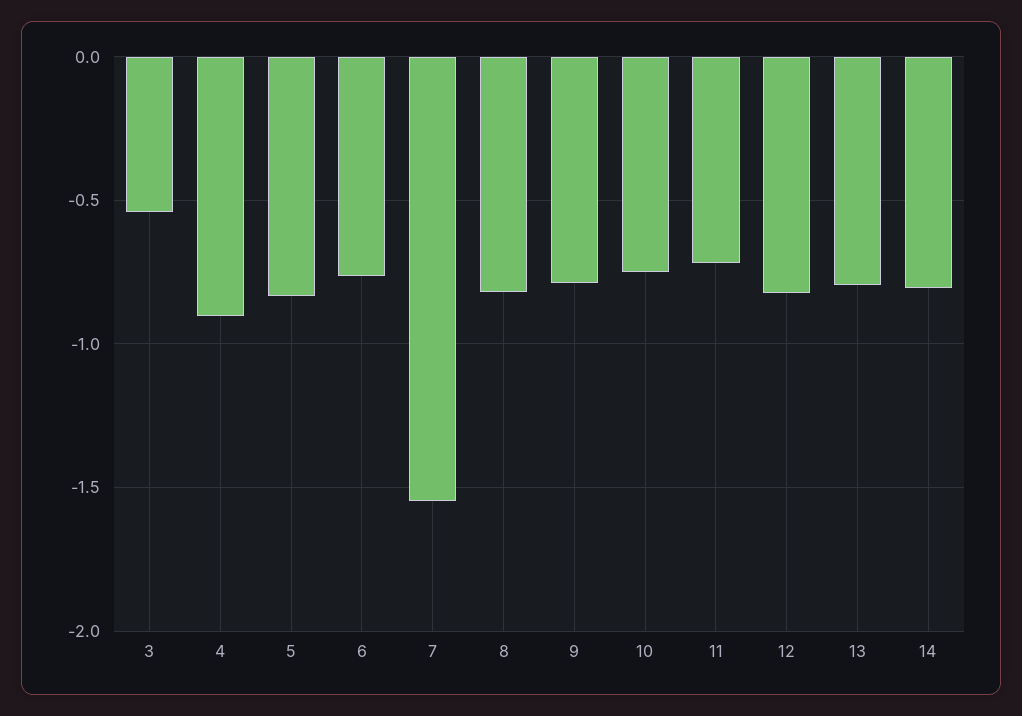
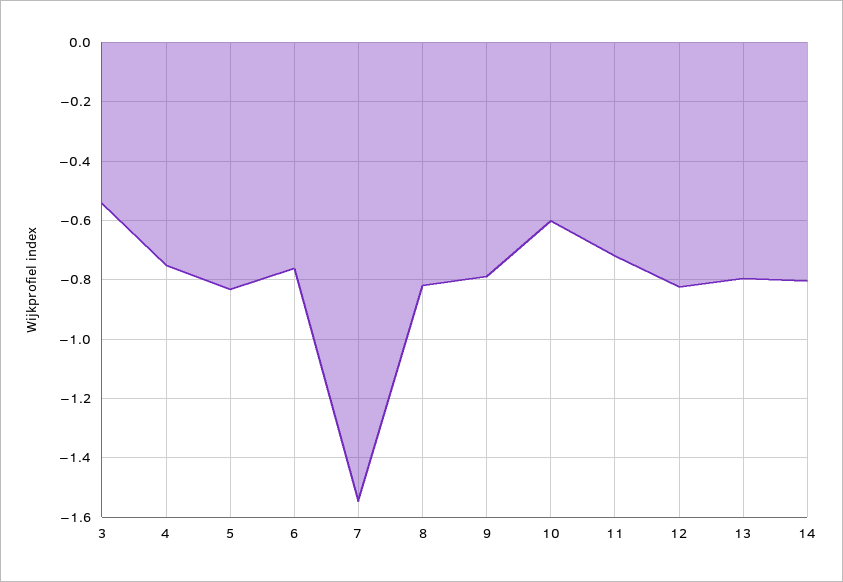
4: -0.9 -> -0.75
10: -0.75 -> -0.6

